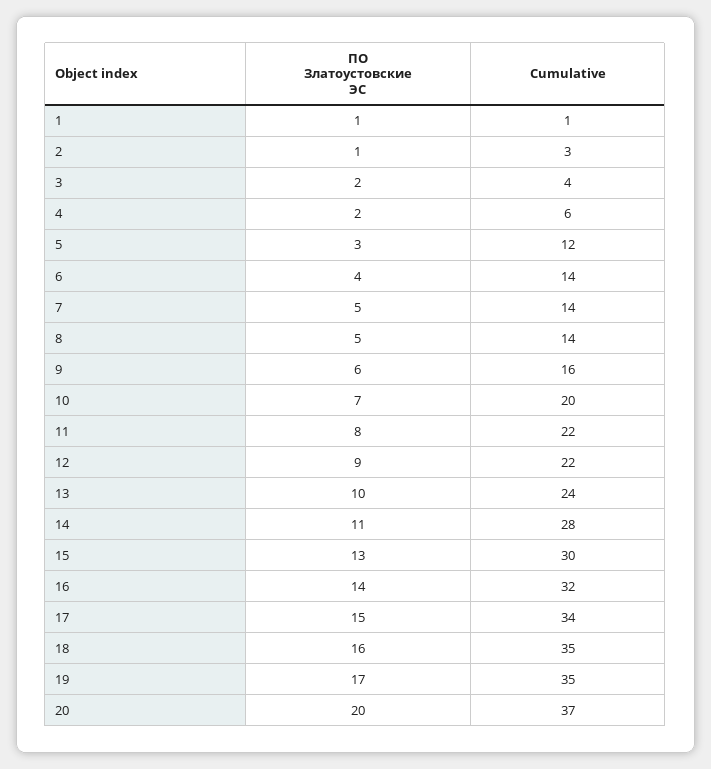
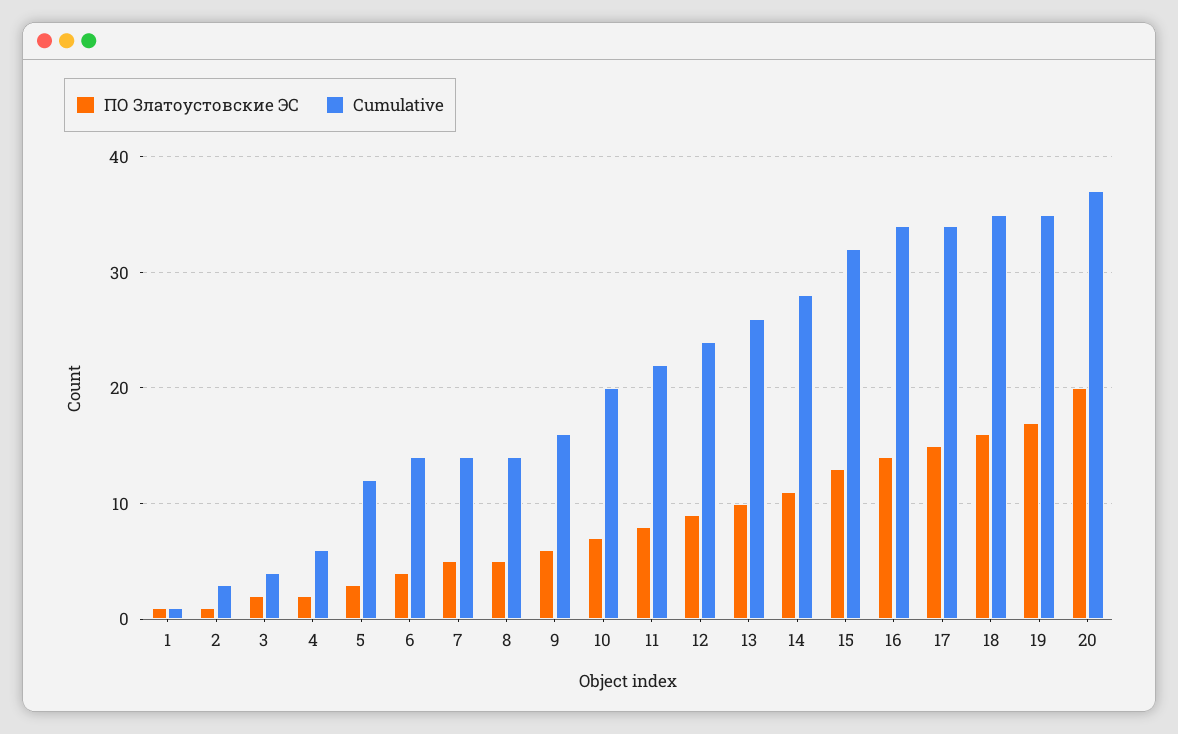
Cumulative, 12: 22 -> 24
Cumulative, 13: 24 -> 26
Cumulative, 15: 30 -> 32
Cumulative, 16: 32 -> 34

